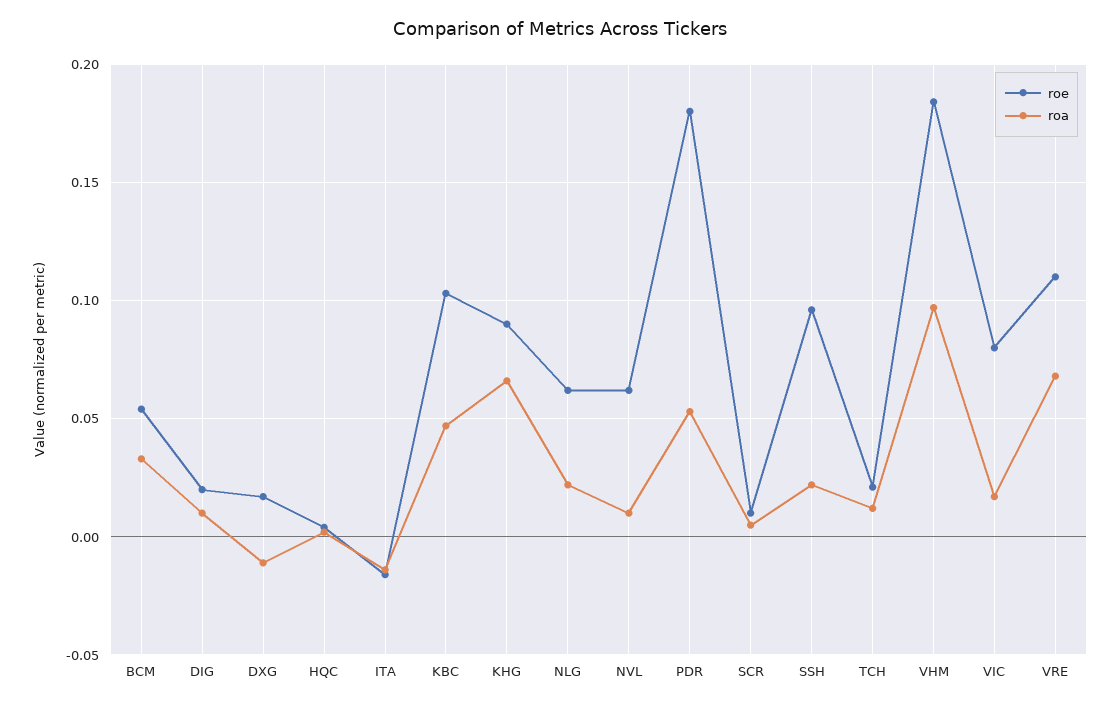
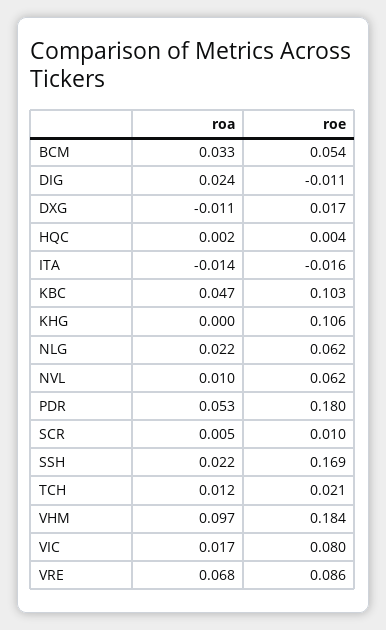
roe, DIG: 0.02 -> -0.011
roa, DIG: 0.01 -> 0.024
roe, KHG: 0.09 -> 0.106
roa, KHG: 0.065 -> 0
roe, SSH: 0.095 -> 0.169
roe, VRE: 0.11 -> 0.086

